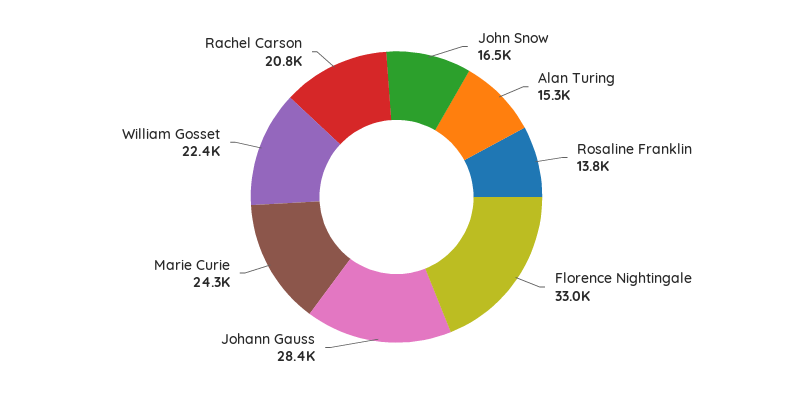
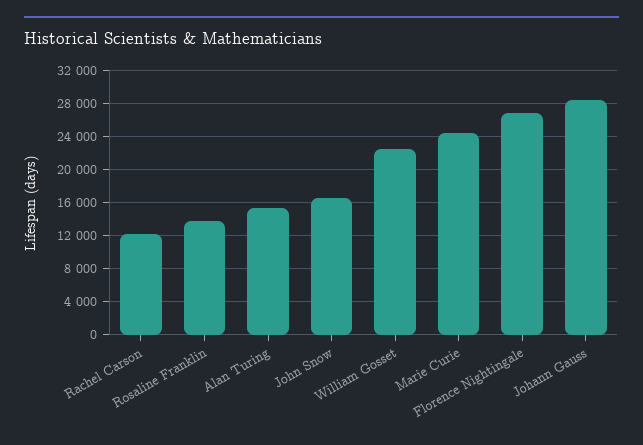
Florence Nightingale: 33000 -> 27000
Rachel Carson: 20800 -> 12000

